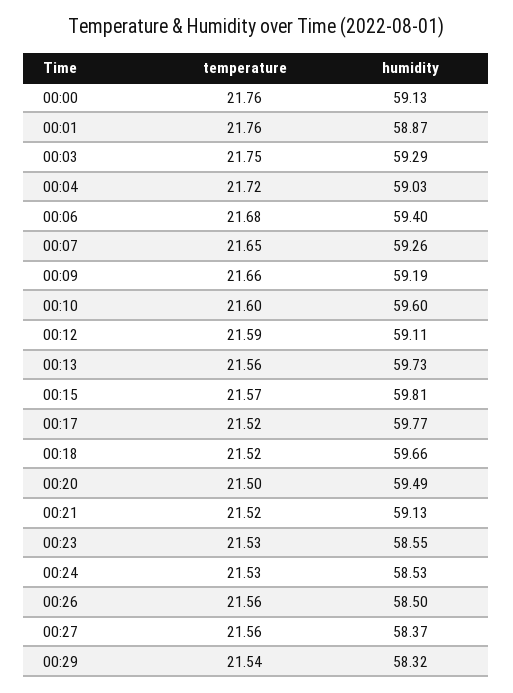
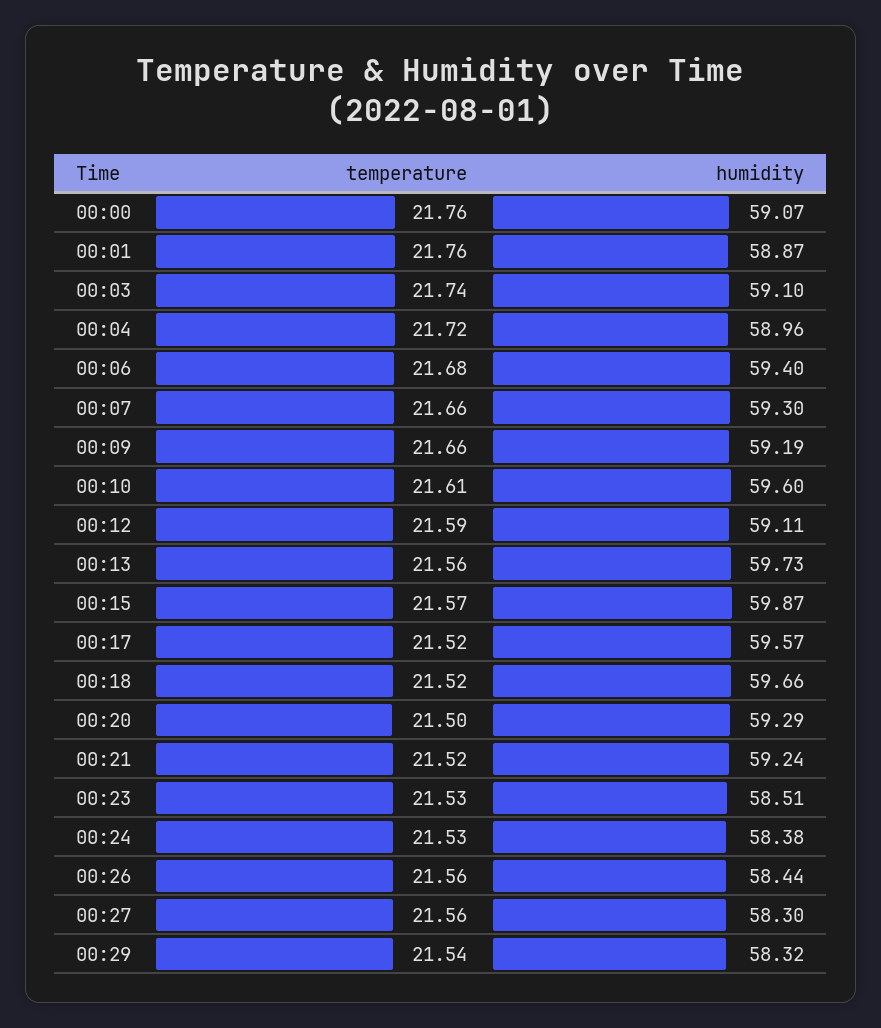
humidity, 00:00: 59.13 -> 59.07
temperature, 00:03: 21.75 -> 21.74
humidity, 00:03: 59.29 -> 59.1
humidity, 00:04: 59.03 -> 58.96
temperature, 00:07: 21.65 -> 21.66
humidity, 00:07: 59.26 -> 59.3
temperature, 00:10: 21.6 -> 21.61
humidity, 00:15: 59.81 -> 59.87
humidity, 00:17: 59.77 -> 59.57
humidity, 00:20: 59.49 -> 59.29
humidity, 00:21: 59.13 -> 59.24
humidity, 00:23: 58.55 -> 58.51
humidity, 00:24: 58.53 -> 58.38
humidity, 00:26: 58.5 -> 58.44
humidity, 00:27: 58.37 -> 58.3

